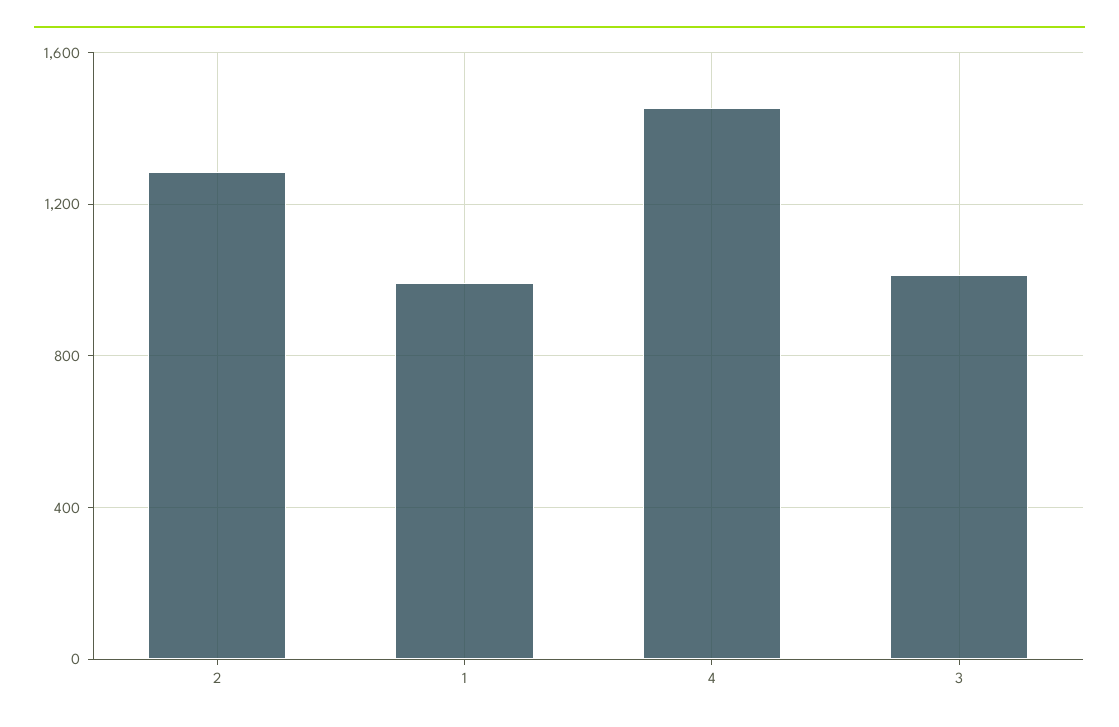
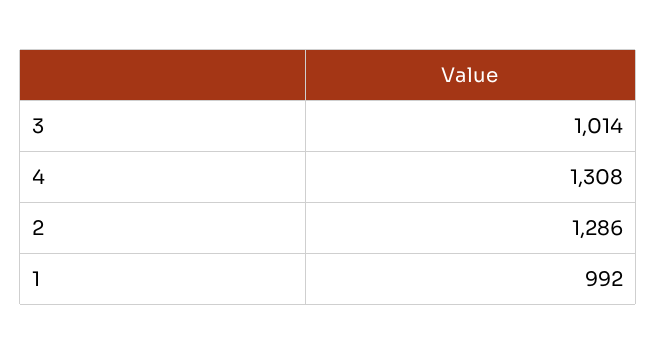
4: 1450 -> 1308

